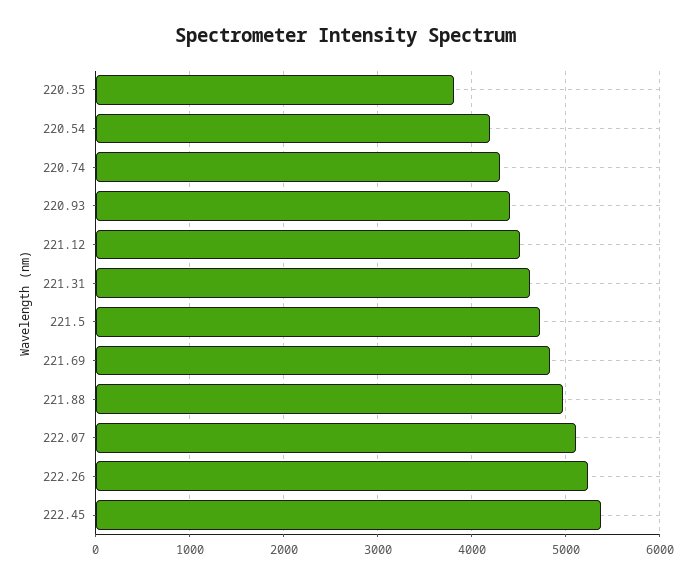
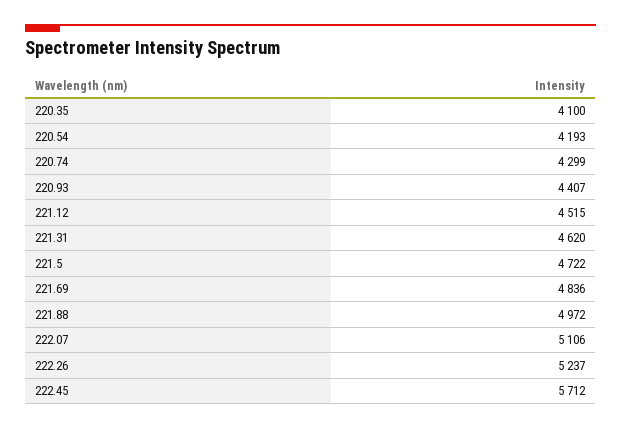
220.35: 3800 -> 4100
222.45: 5400 -> 5712

